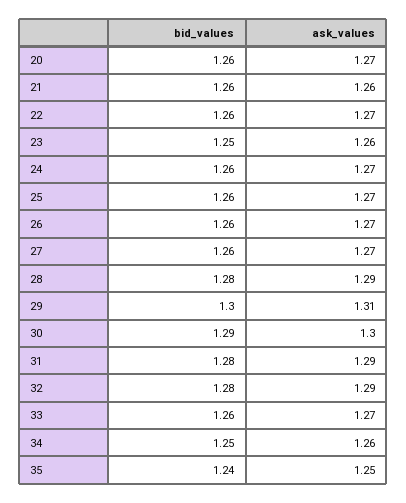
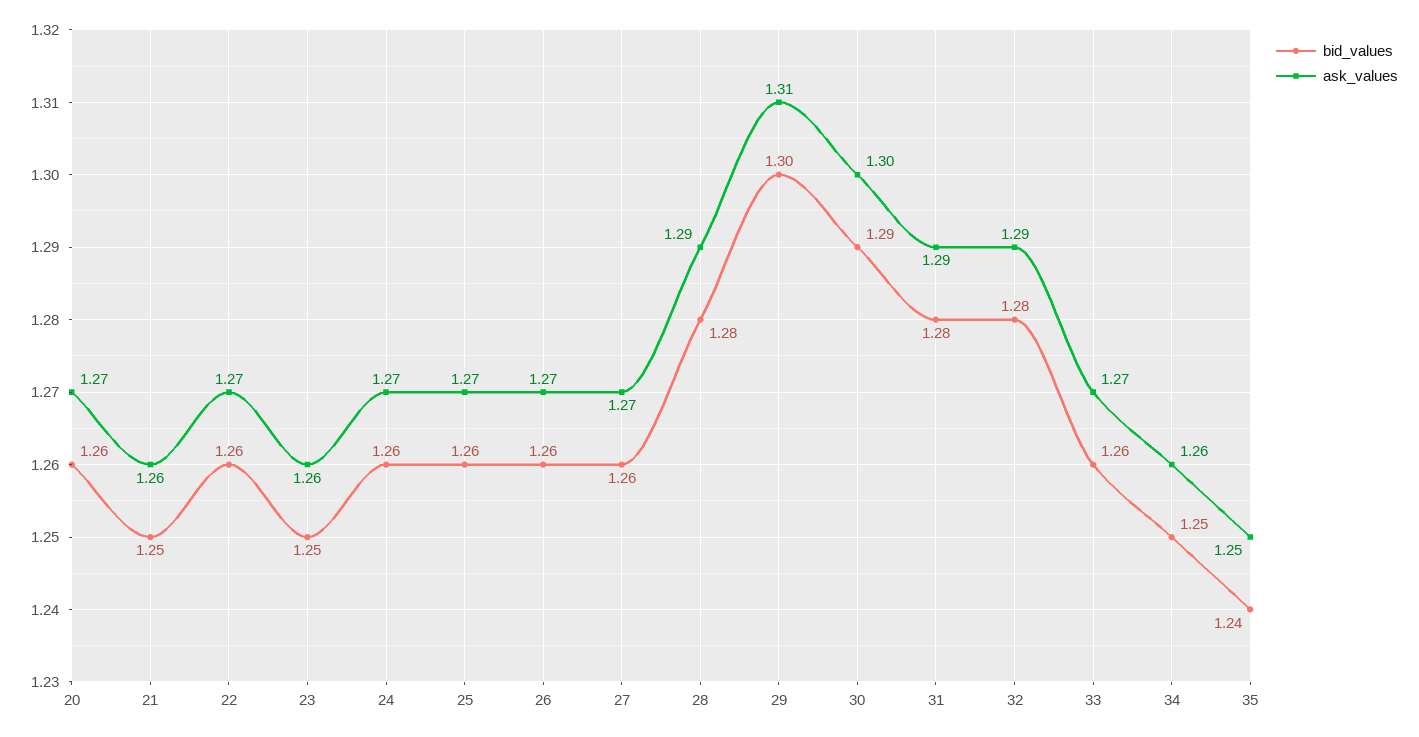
bid_values, 21: 1.26 -> 1.25

